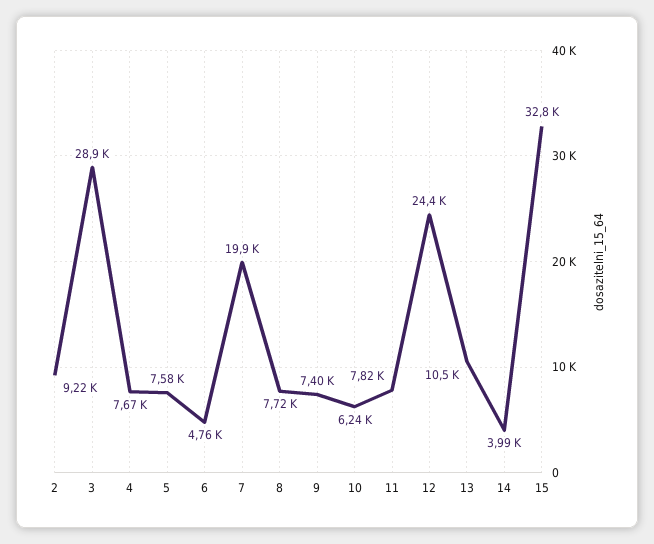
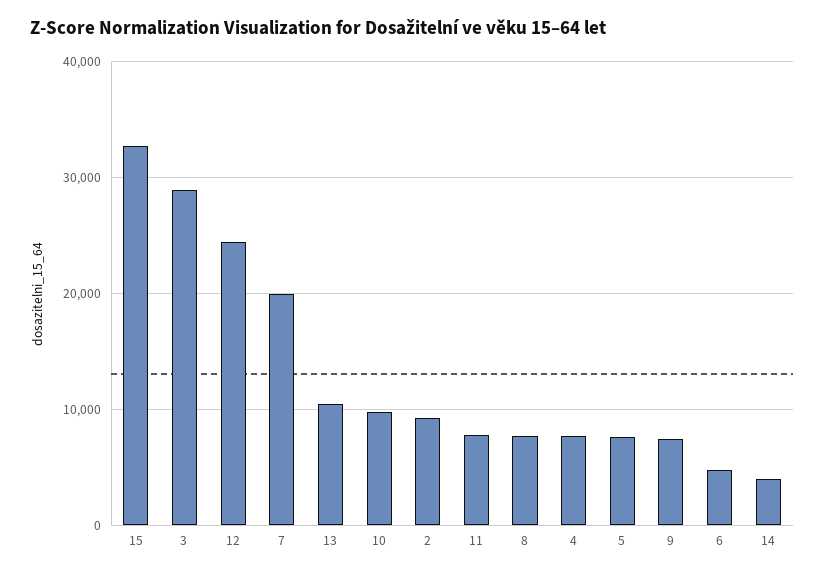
10: 6240 -> 10000

